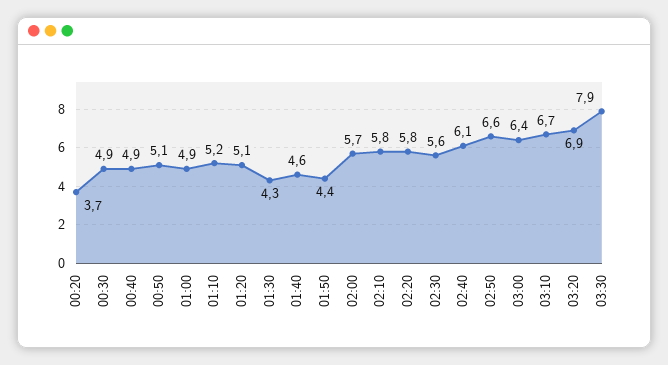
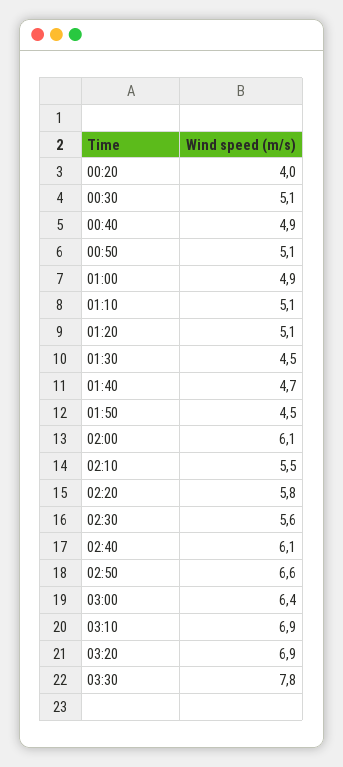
00:20: 3.7 -> 4
00:30: 4.9 -> 5.1
01:10: 5.2 -> 5.1
01:30: 4.3 -> 4.5
01:40: 4.6 -> 4.7
01:50: 4.4 -> 4.5
02:00: 5.7 -> 6.1
02:10: 5.8 -> 5.5
03:10: 6.7 -> 6.9
03:30: 7.9 -> 7.8

